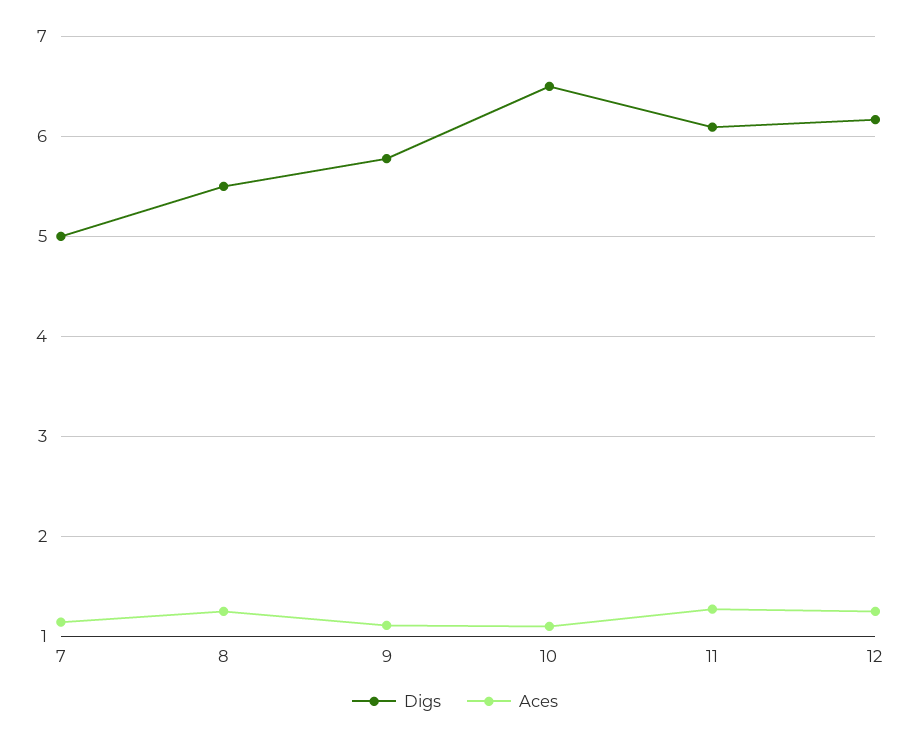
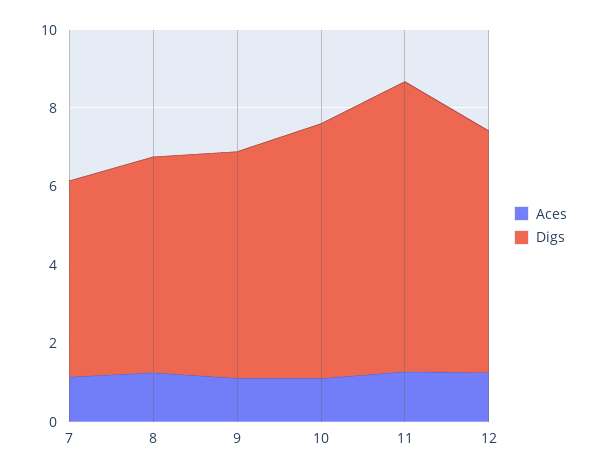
Digs, 11: 6.1 -> 7.5

